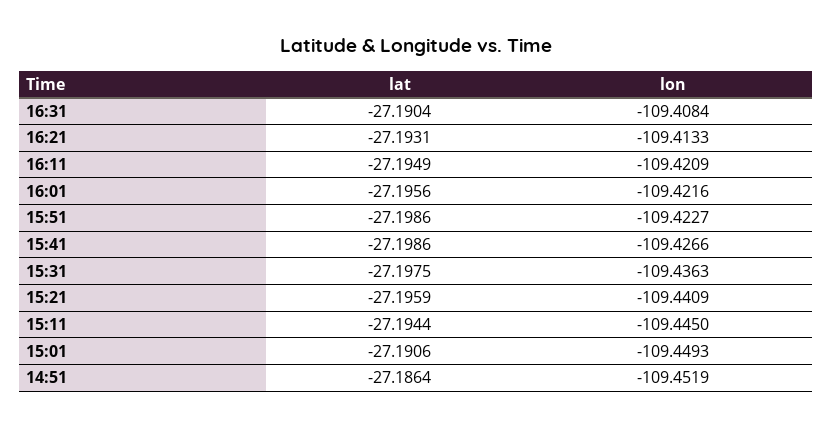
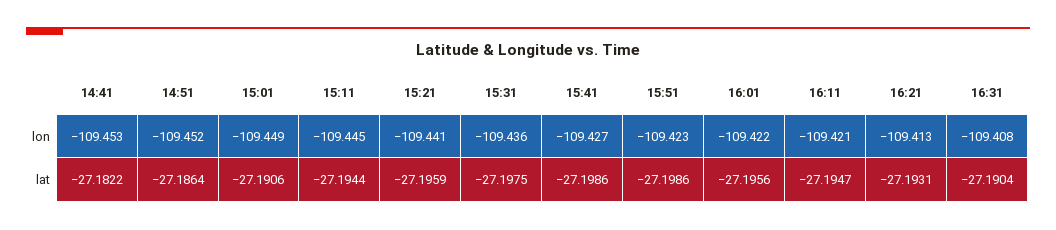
lat, 16:11: -27.1949 -> -27.1947
lon, 14:41: none -> -109.453
lat, 14:41: none -> -27.1822

